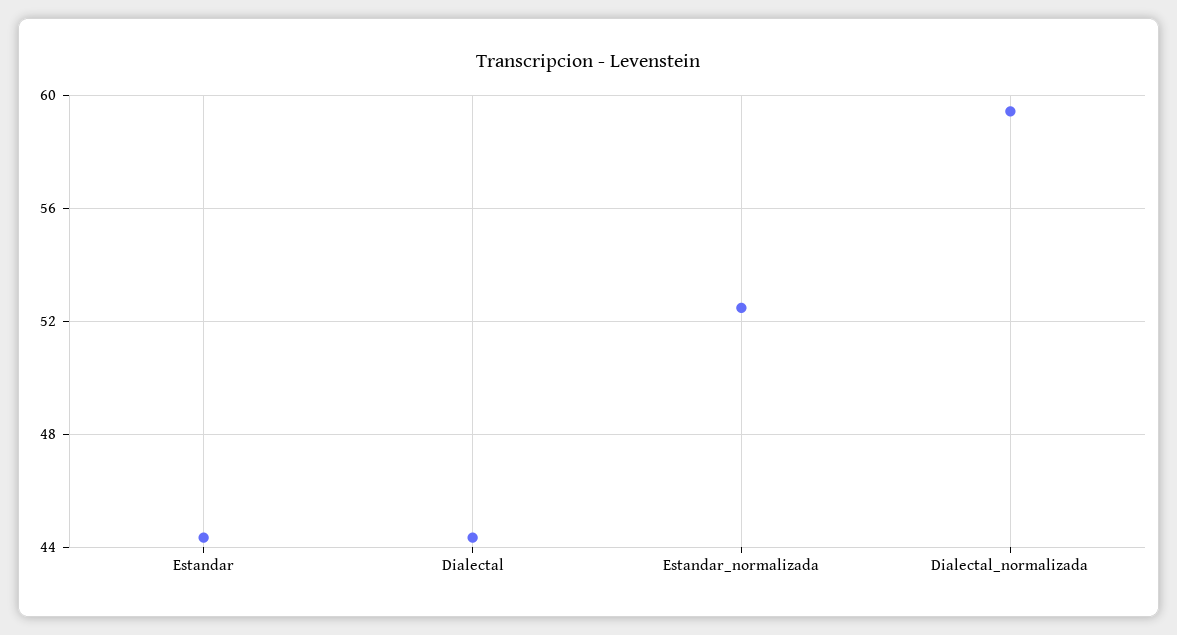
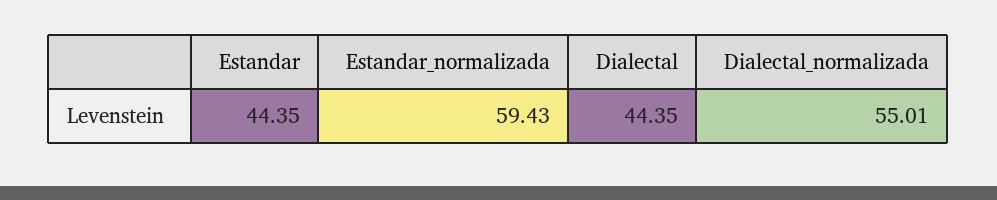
Estandar_normalizada: 52.5 -> 59.43
Dialectal_normalizada: 59.5 -> 55.01

